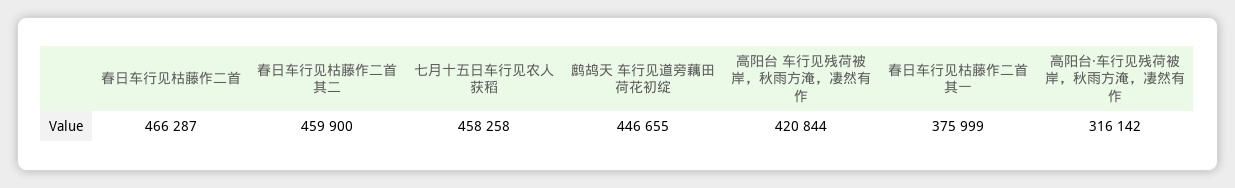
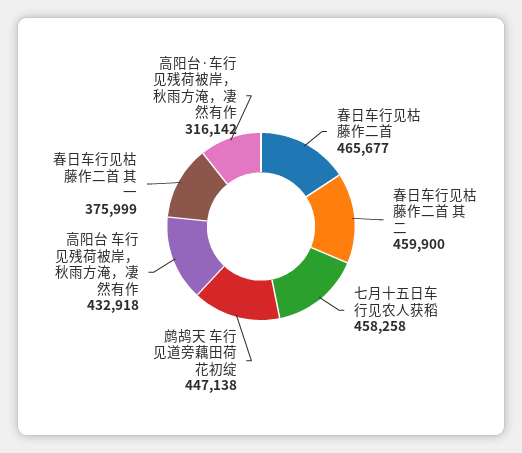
春日车行见枯藤作二首: 466287 -> 465677
鹧鸪天 车行见道旁藕田荷花初绽: 446655 -> 447138
高阳台 车行见残荷被岸，秋雨方淹，凄然有作: 420844 -> 432918

